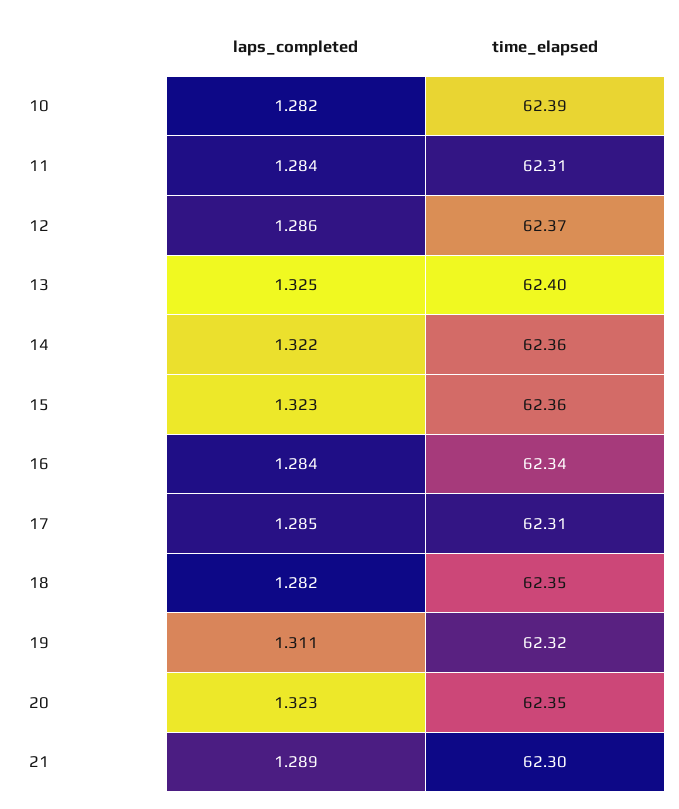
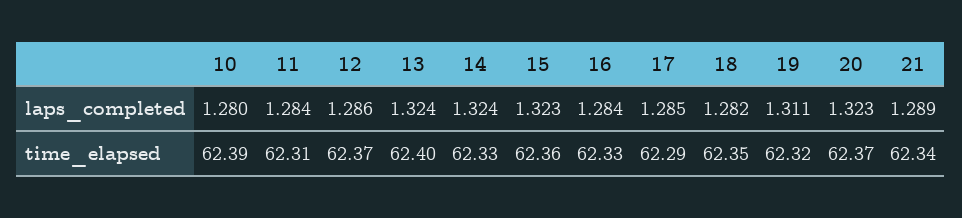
laps_completed, 10: 1.282 -> 1.28
laps_completed, 13: 1.325 -> 1.324
laps_completed, 14: 1.322 -> 1.324
time_elapsed, 14: 62.36 -> 62.33
time_elapsed, 16: 62.34 -> 62.33
time_elapsed, 17: 62.31 -> 62.29
time_elapsed, 20: 62.35 -> 62.37
time_elapsed, 21: 62.3 -> 62.34

